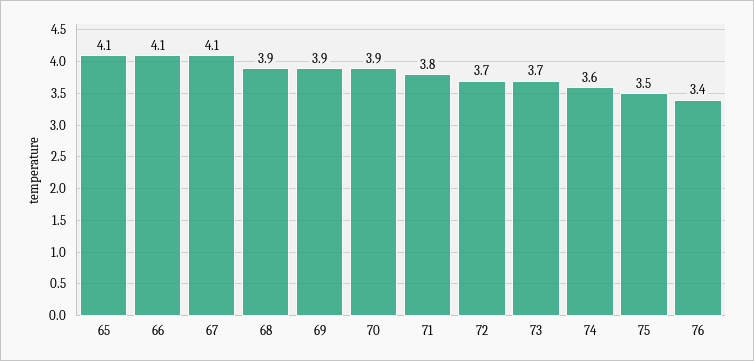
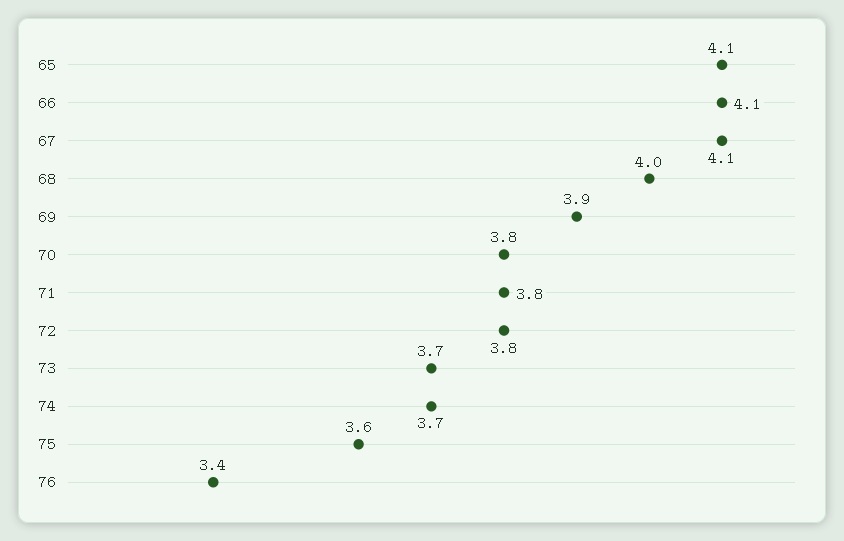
68: 3.9 -> 4
70: 3.9 -> 3.8
72: 3.7 -> 3.8
74: 3.6 -> 3.7
75: 3.5 -> 3.6

